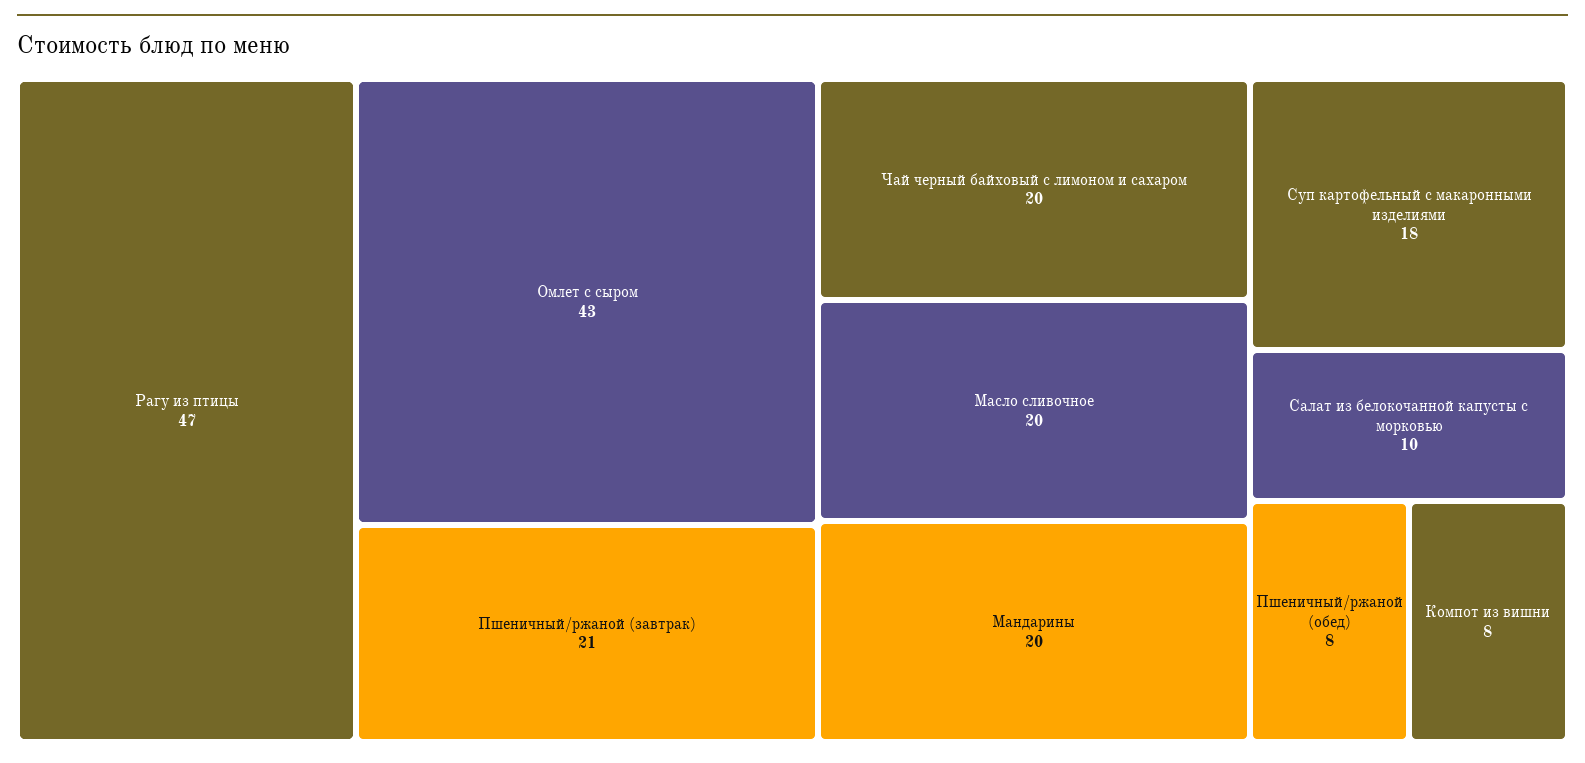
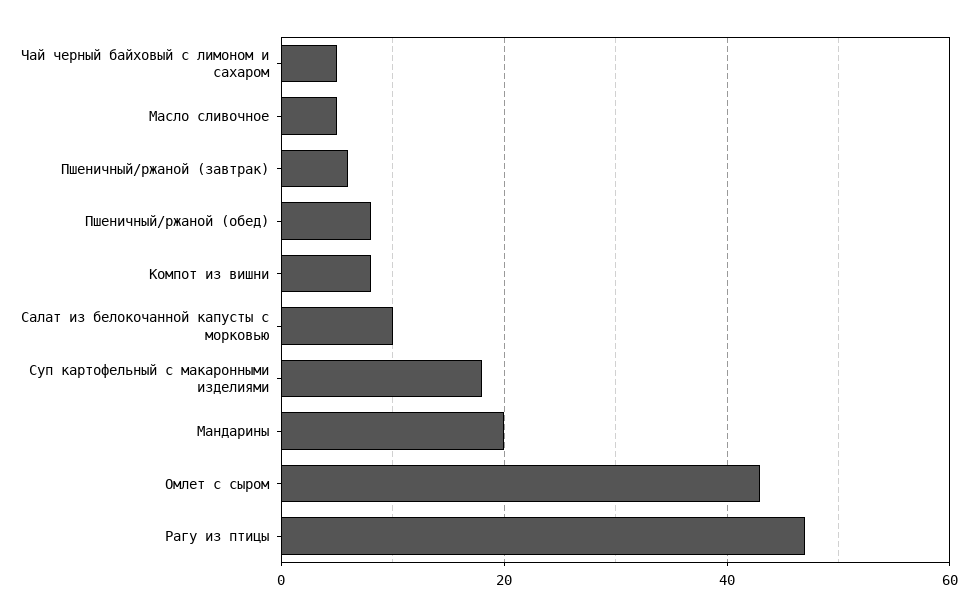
Пшеничный/ржаной (завтрак): 21 -> 5
Чай черный байховый с лимоном и сахаром: 20 -> 5
Масло сливочное: 20 -> 5

